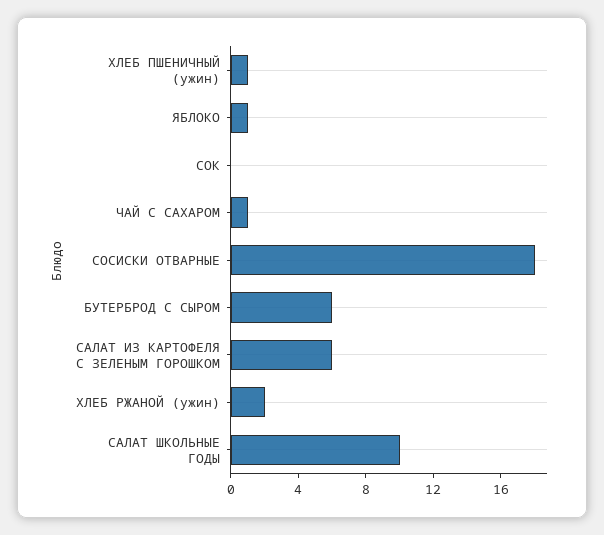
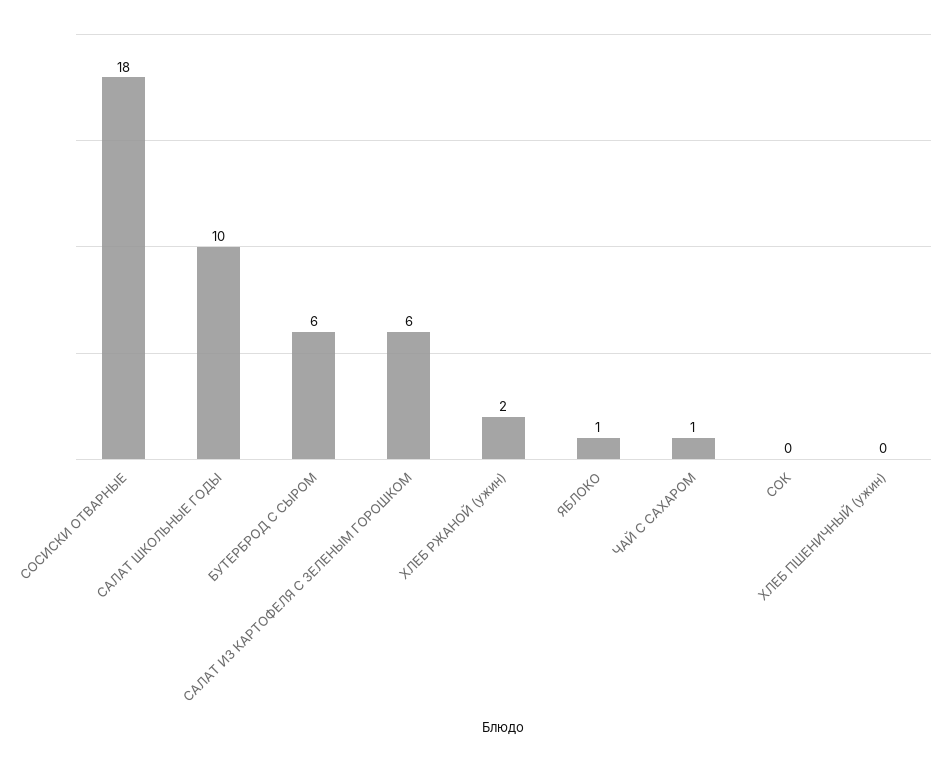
ХЛЕБ ПШЕНИЧНЫЙ (ужин): 1 -> 0

